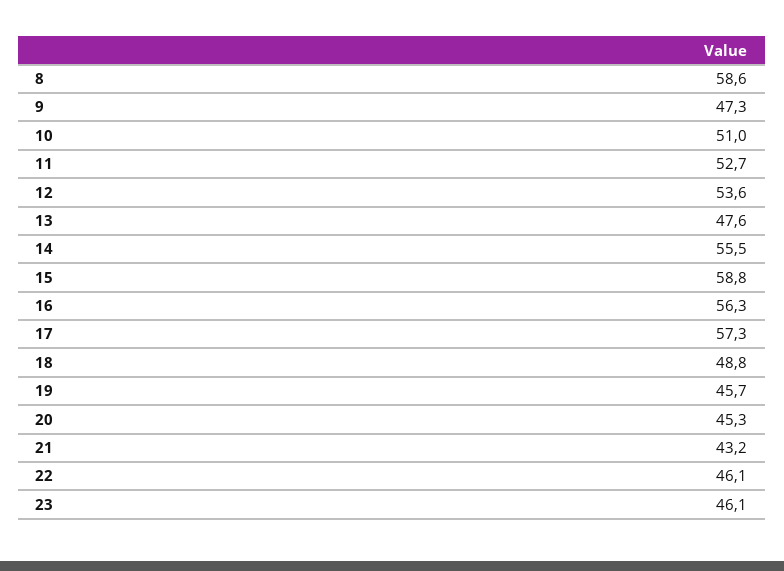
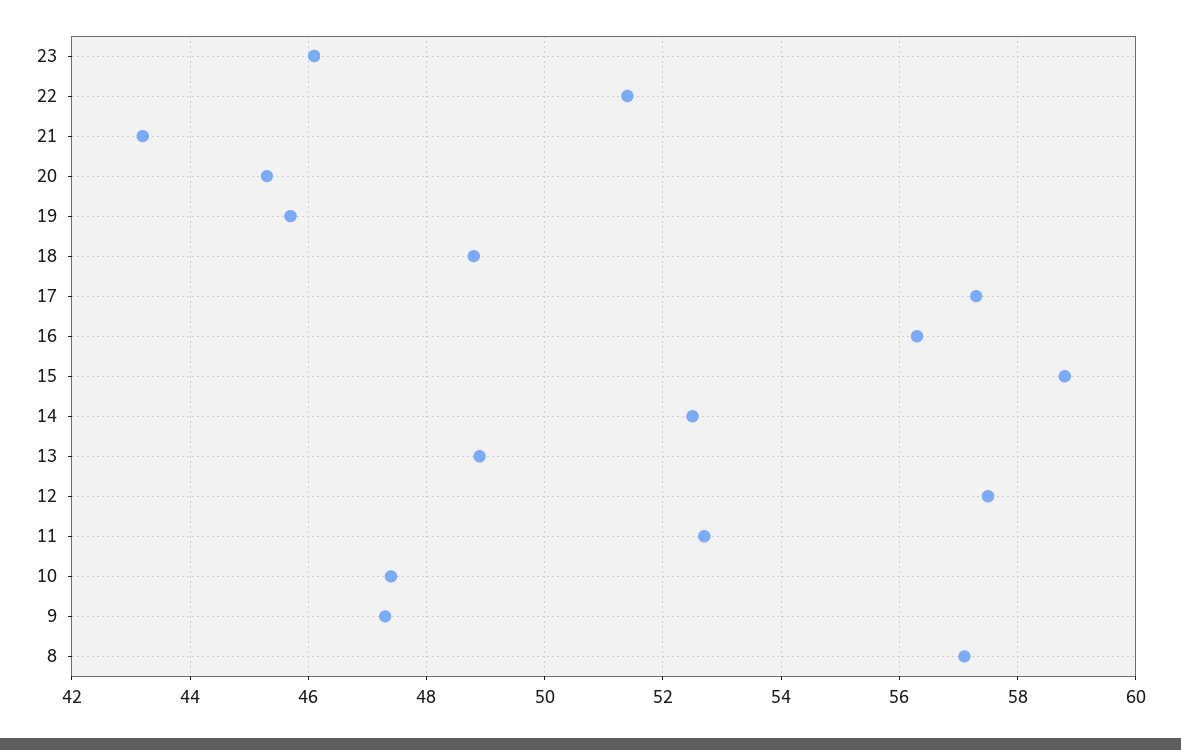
8: 58.6 -> 57
10: 51 -> 47.5
12: 53.6 -> 57.5
13: 47.6 -> 49
14: 55.5 -> 52.5
22: 46.1 -> 51.5

